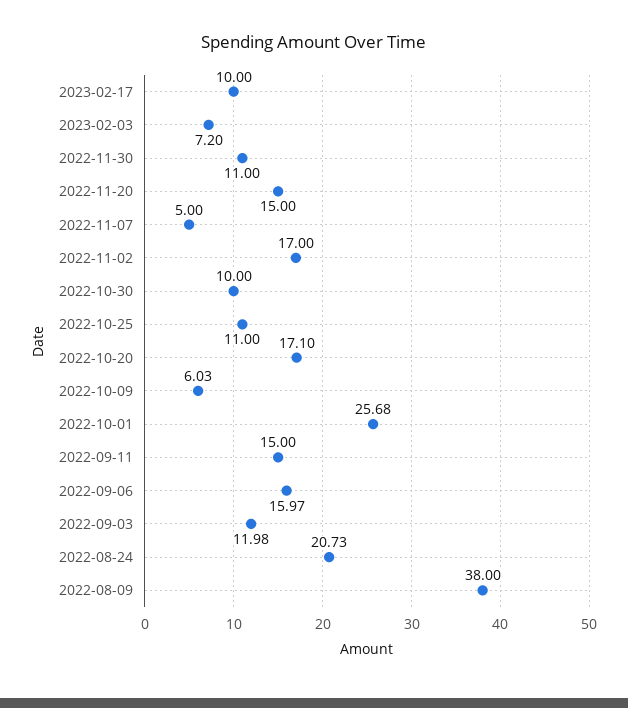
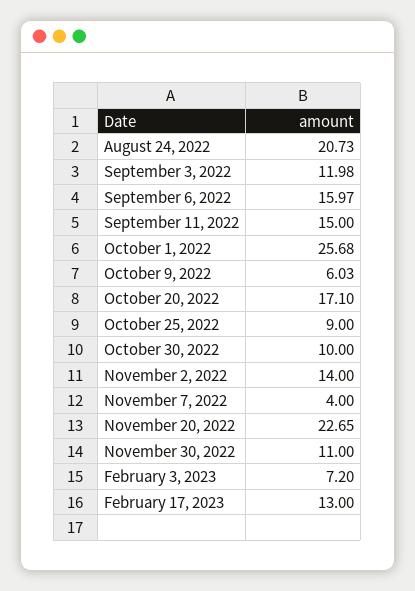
2023-02-17: 10 -> 13
2022-11-20: 15 -> 22.65
2022-11-07: 5 -> 4
2022-11-02: 17 -> 14
2022-10-25: 11 -> 9
2022-08-09: 38 -> none

